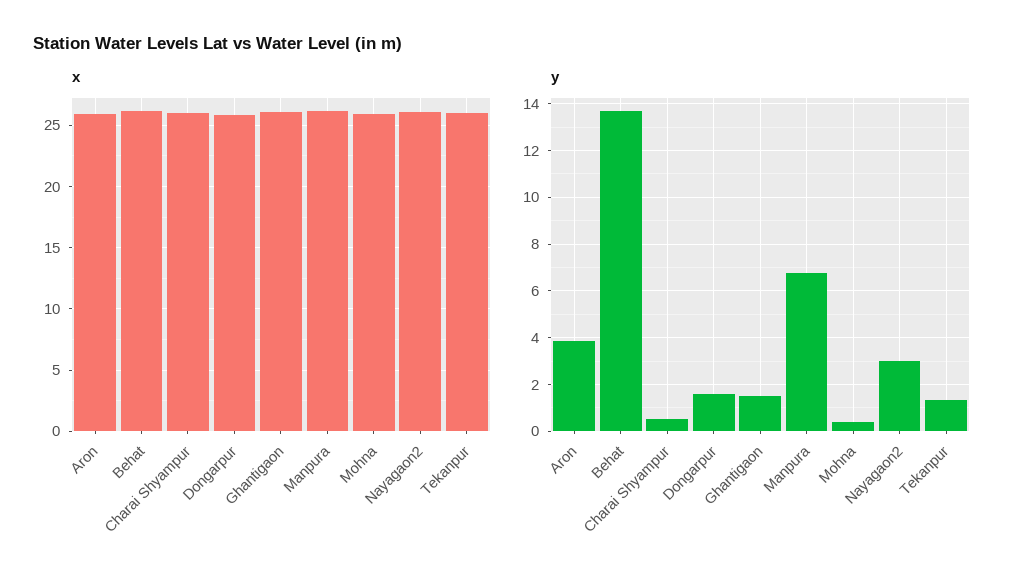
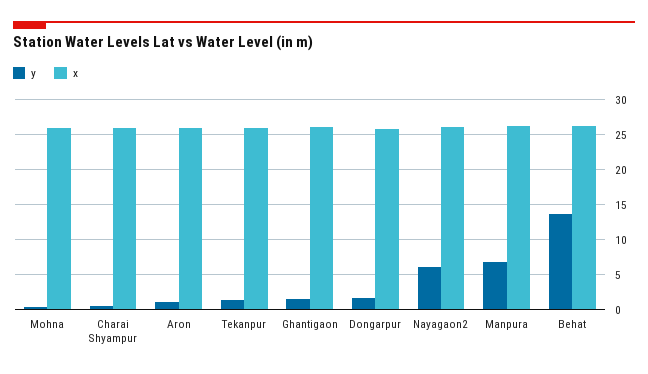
y, Aron: 4 -> 1
y, Nayagaon2: 3 -> 6

